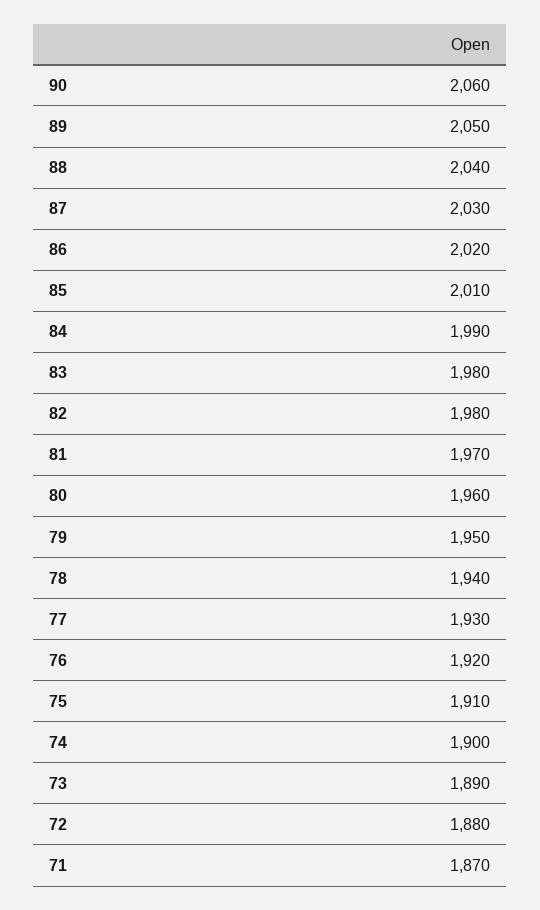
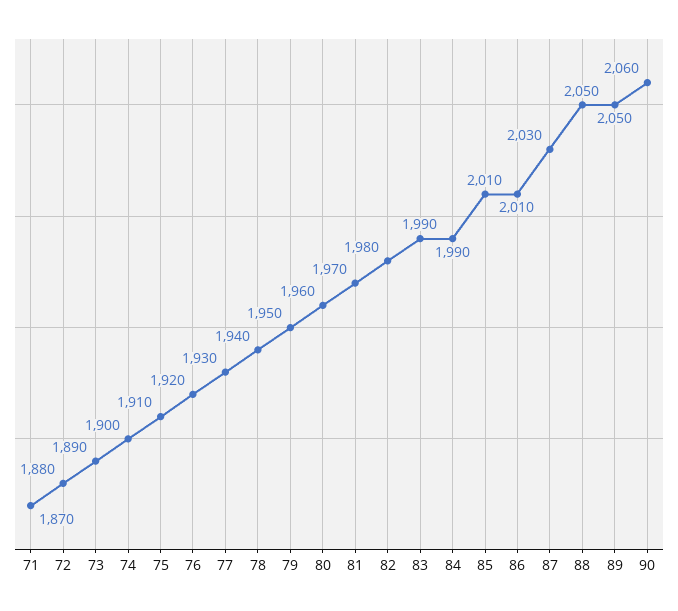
88: 2040 -> 2050
86: 2020 -> 2010
83: 1980 -> 1990

